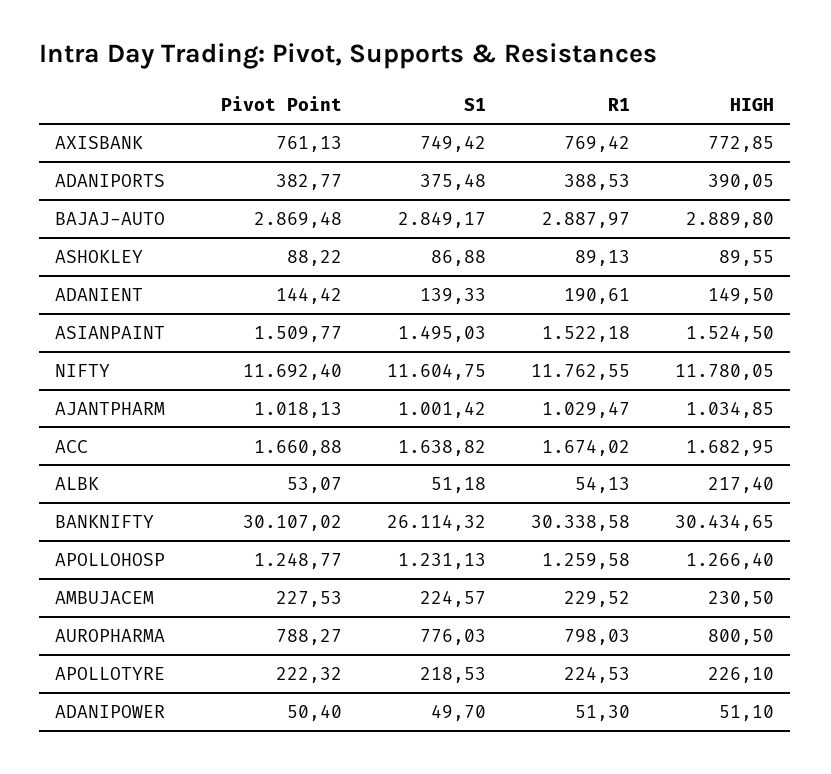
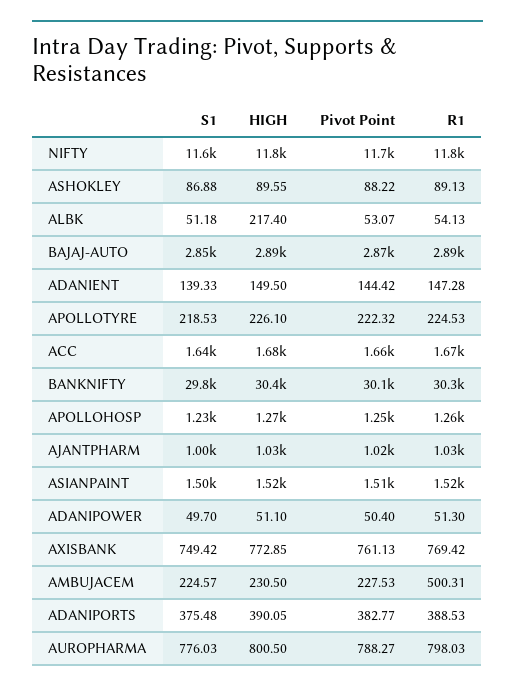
R1, ADANIENT: 190.61 -> 147.28
S1, BANKNIFTY: 26114.32 -> 29800
R1, AMBUJACEM: 229.52 -> 500.31

